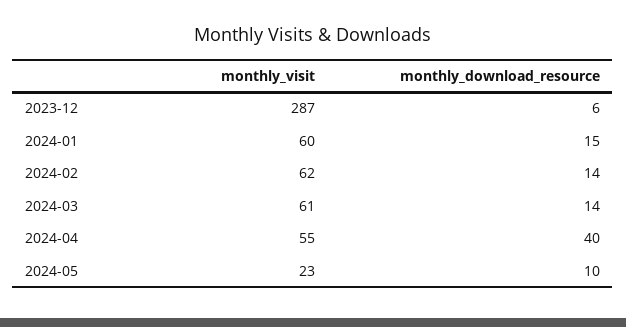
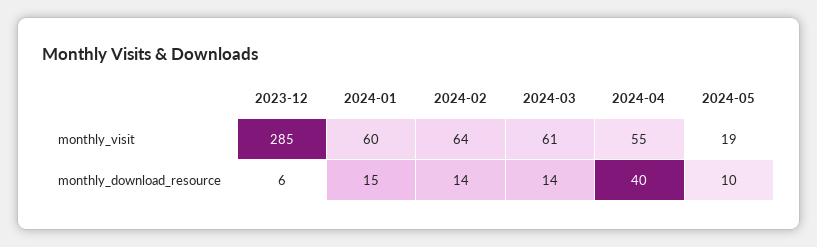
monthly_visit, 2023-12: 287 -> 285
monthly_visit, 2024-02: 62 -> 64
monthly_visit, 2024-05: 23 -> 19

